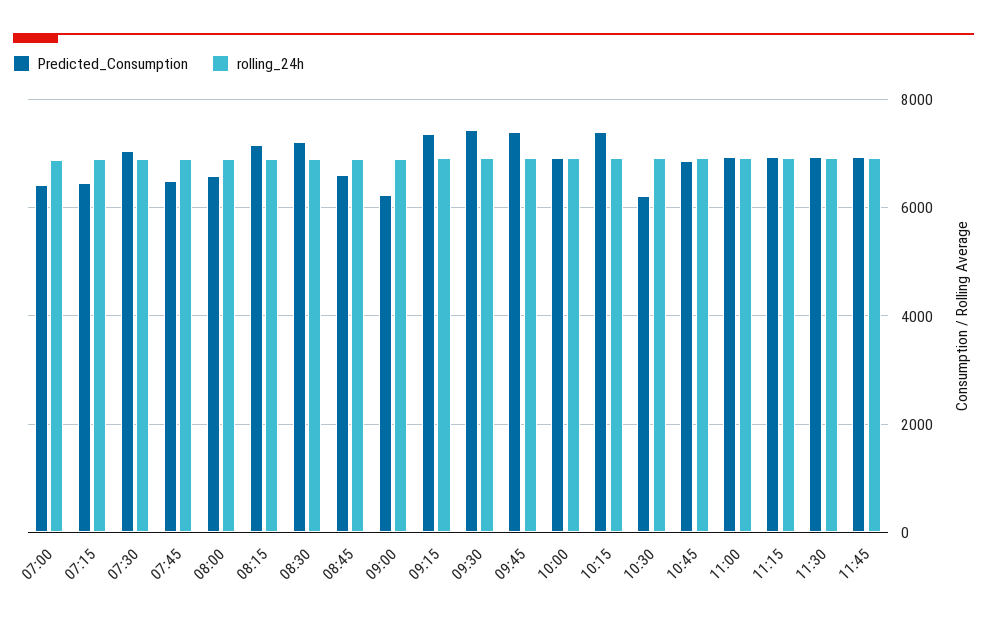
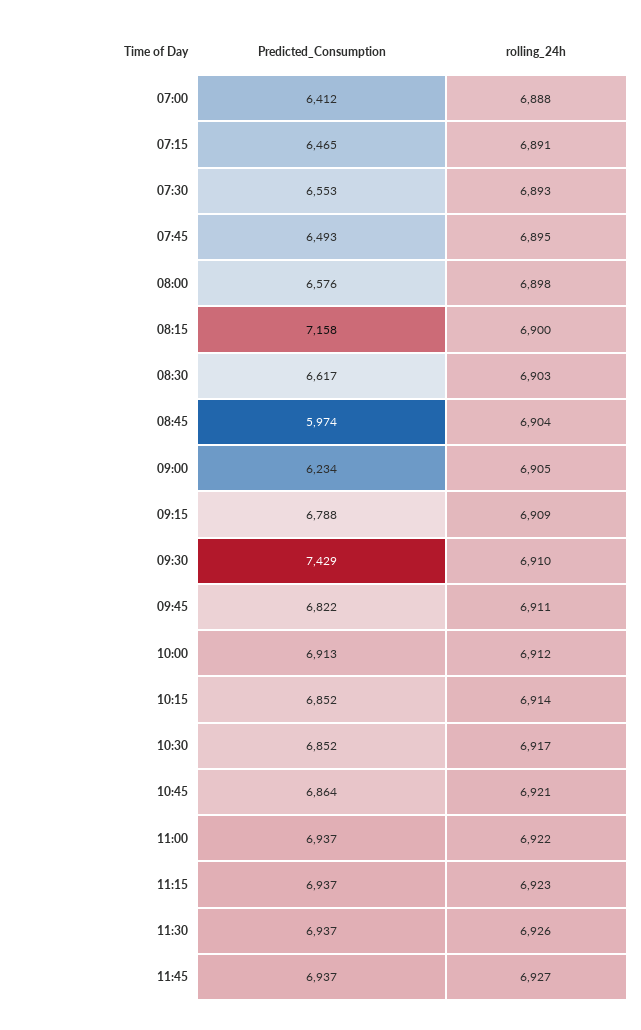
Predicted_Consumption, 07:30: 7000 -> 6553
Predicted_Consumption, 08:30: 7200 -> 6617
Predicted_Consumption, 08:45: 6600 -> 5974
Predicted_Consumption, 09:15: 7400 -> 6788
Predicted_Consumption, 09:45: 7400 -> 6822
Predicted_Consumption, 10:15: 7400 -> 6852
Predicted_Consumption, 10:30: 6200 -> 6852

